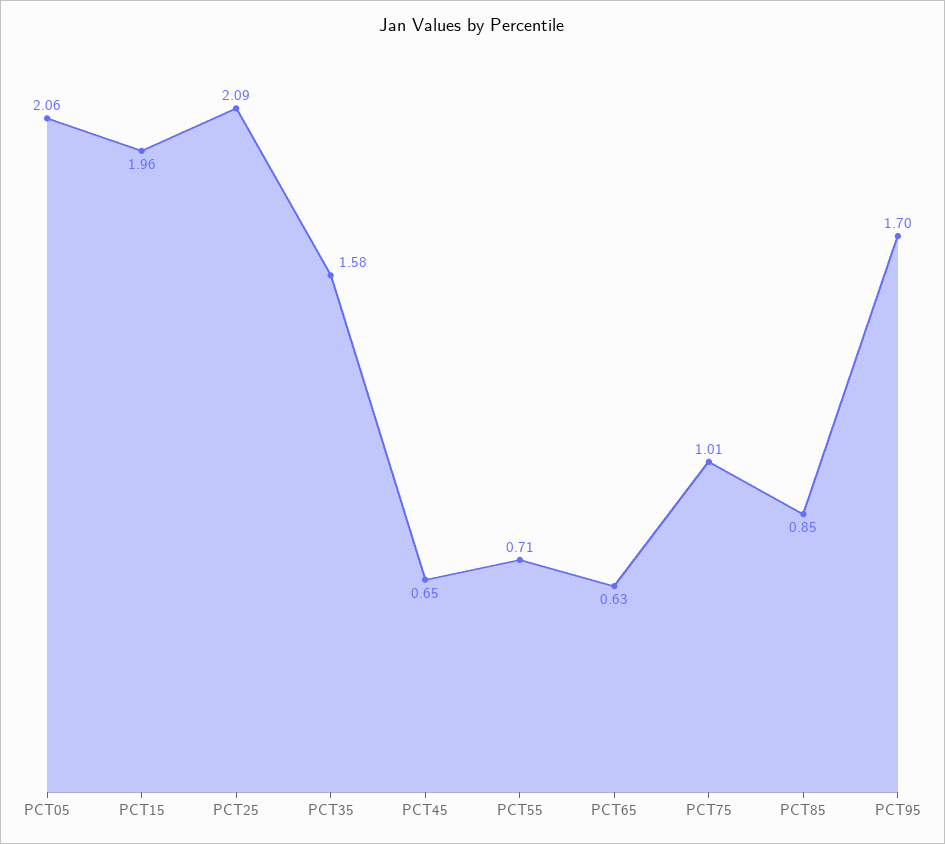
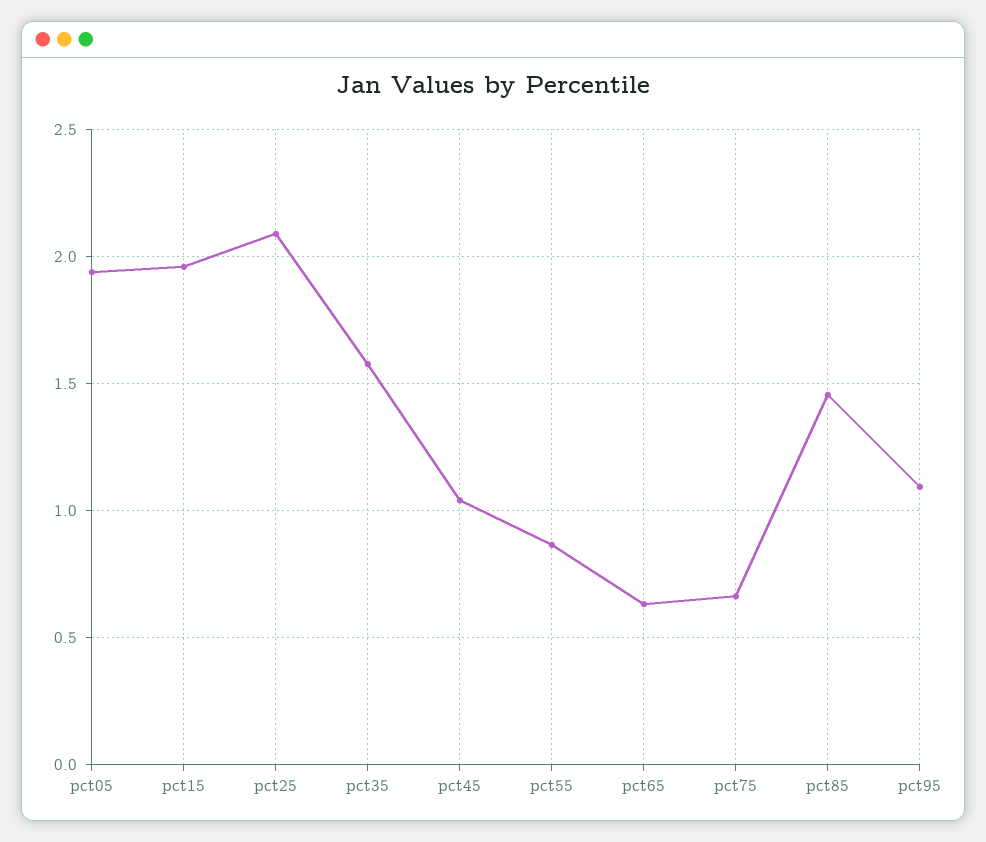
PCT05: 2.06 -> 1.95
PCT45: 0.65 -> 1.05
PCT55: 0.71 -> 0.85
PCT75: 1.01 -> 0.65
PCT85: 0.85 -> 1.45
PCT95: 1.7 -> 1.1

